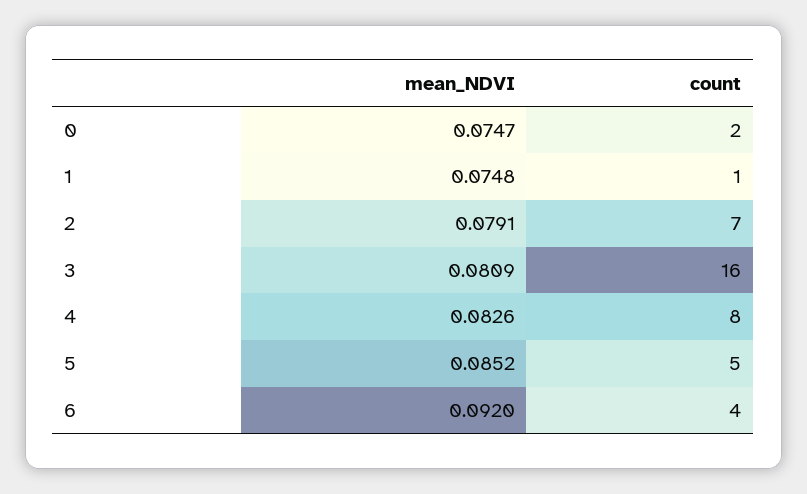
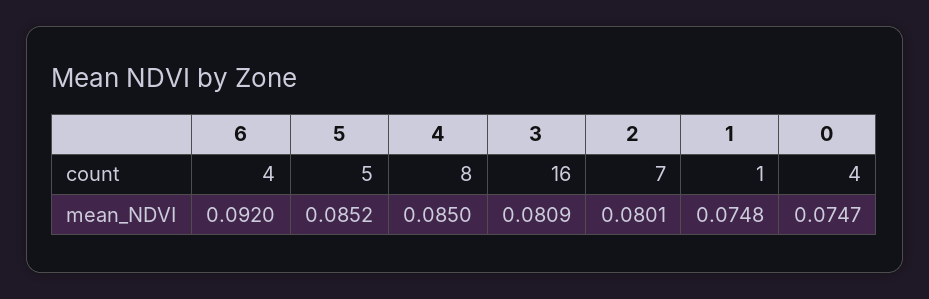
count, 0: 2 -> 4
mean_NDVI, 2: 0.0791 -> 0.0801
mean_NDVI, 4: 0.0826 -> 0.085

